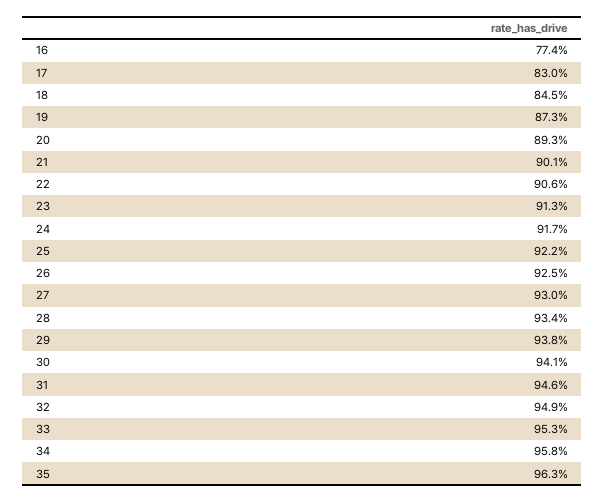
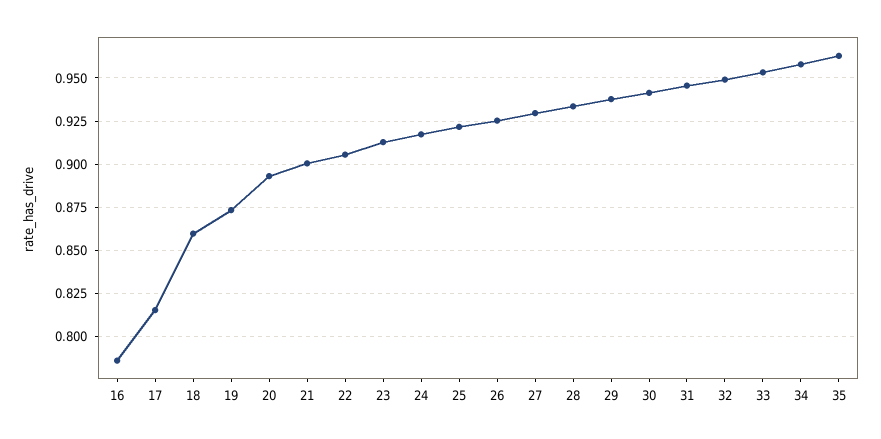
16: 0.774 -> 0.785
17: 0.83 -> 0.815
18: 0.845 -> 0.86

